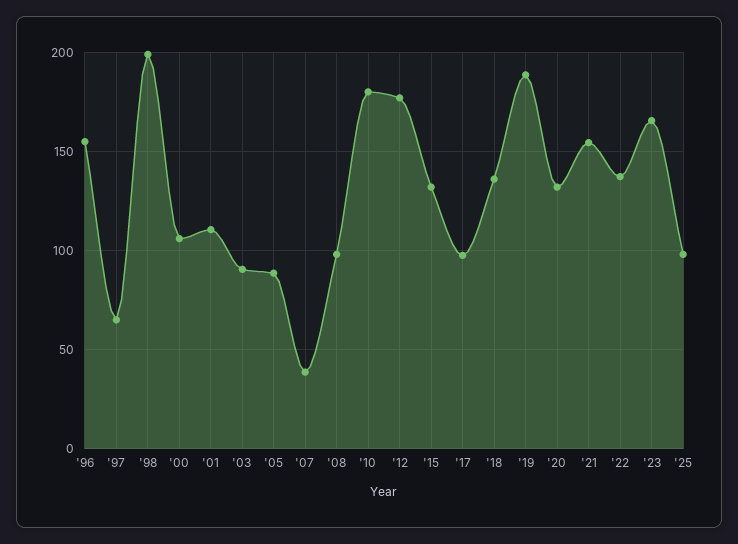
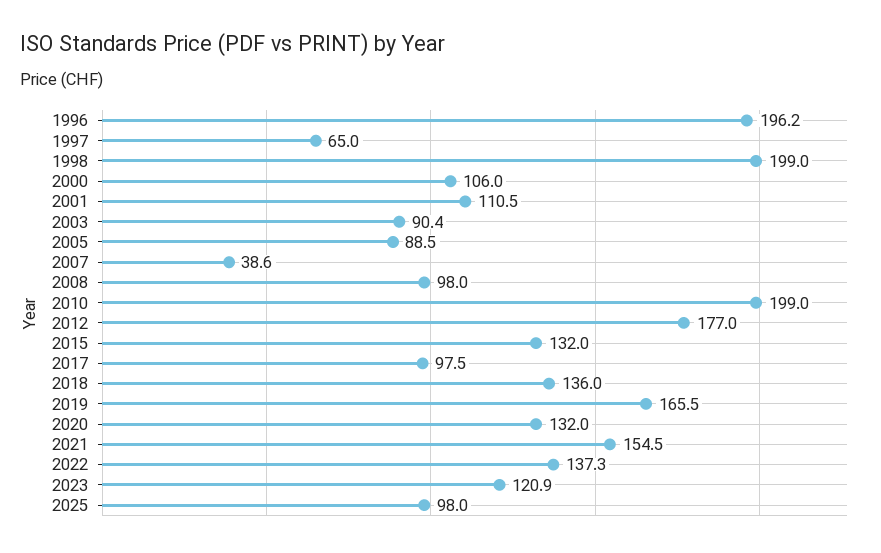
'96: 155 -> 196.2
'10: 180 -> 199
'19: 190 -> 165.5
'23: 165 -> 120.9

